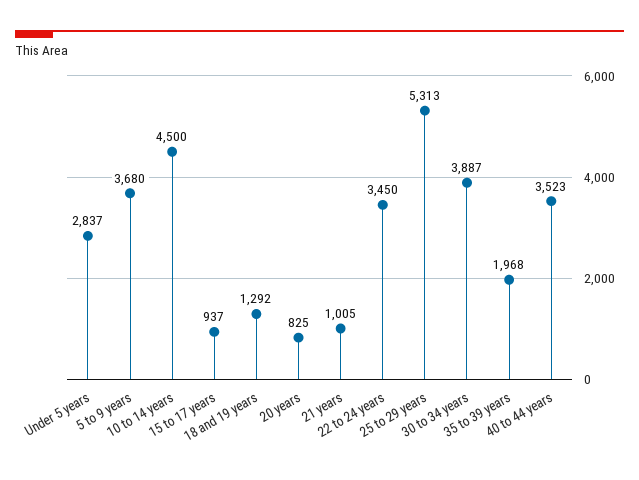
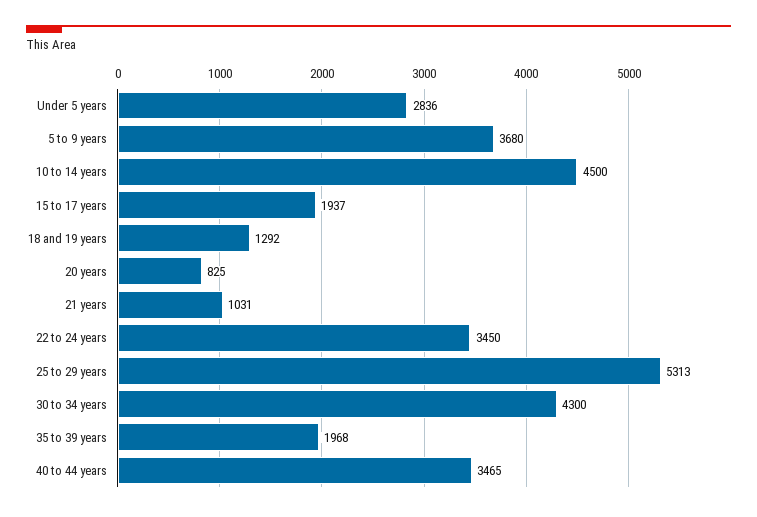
Under 5 years: 2837 -> 2836
15 to 17 years: 937 -> 1937
21 years: 1005 -> 1031
30 to 34 years: 3887 -> 4300
40 to 44 years: 3523 -> 3465

